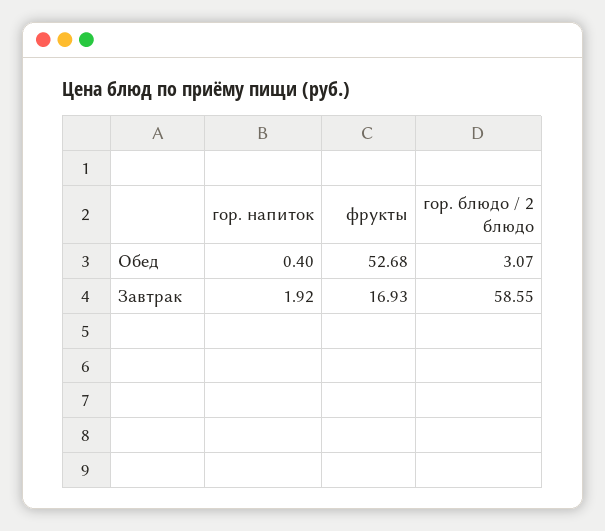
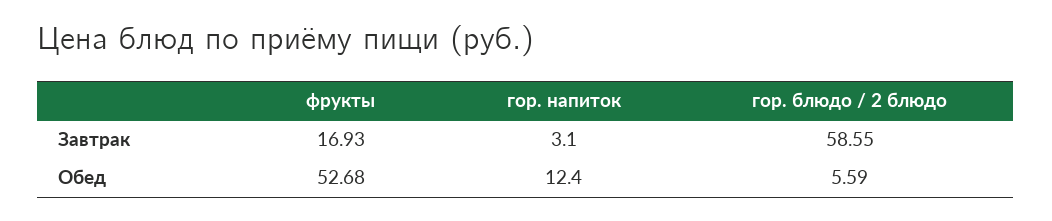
гор. напиток, Обед: 0.4 -> 12.4
гор. блюдо / 2 блюдо, Обед: 3.07 -> 5.59
гор. напиток, Завтрак: 1.92 -> 3.1

